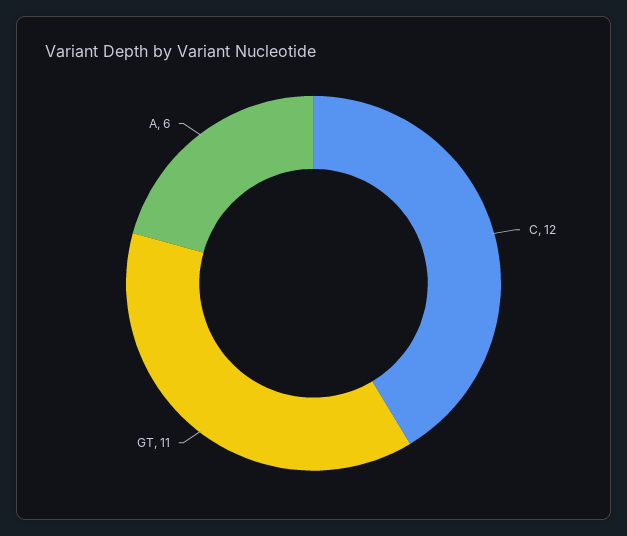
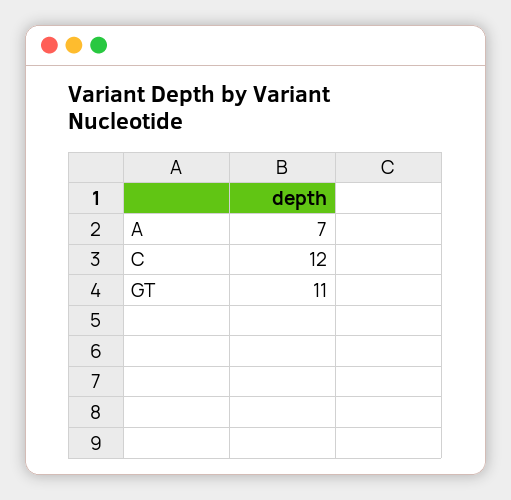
A: 6 -> 7

